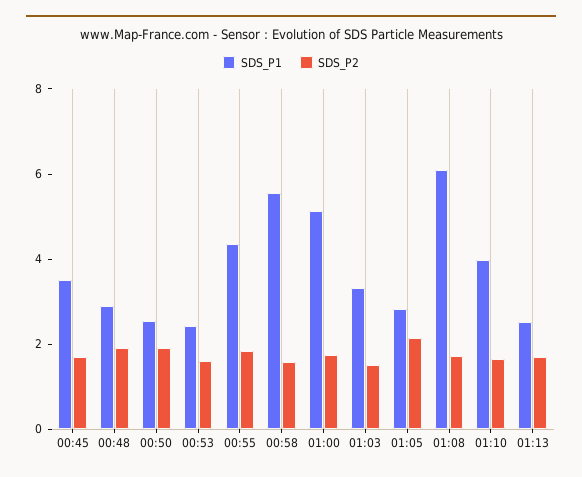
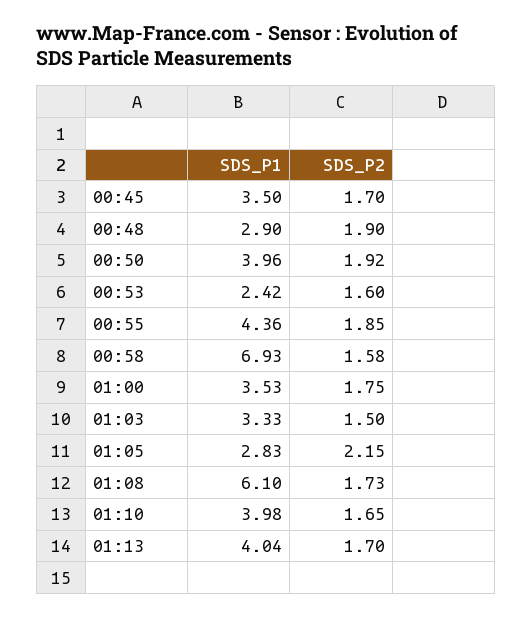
SDS_P1, 00:50: 2.5 -> 3.96
SDS_P1, 00:58: 5.5 -> 6.93
SDS_P1, 01:00: 5 -> 3.53
SDS_P1, 01:13: 2.5 -> 4.04

